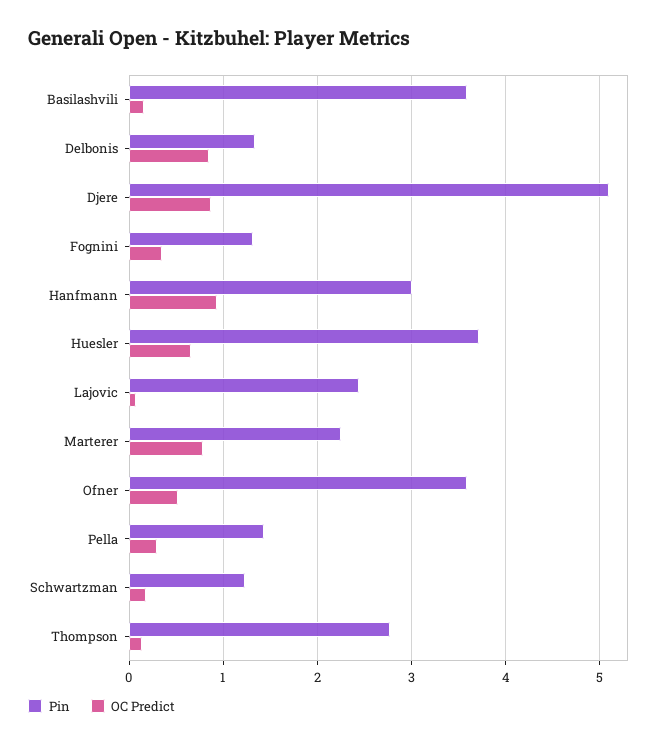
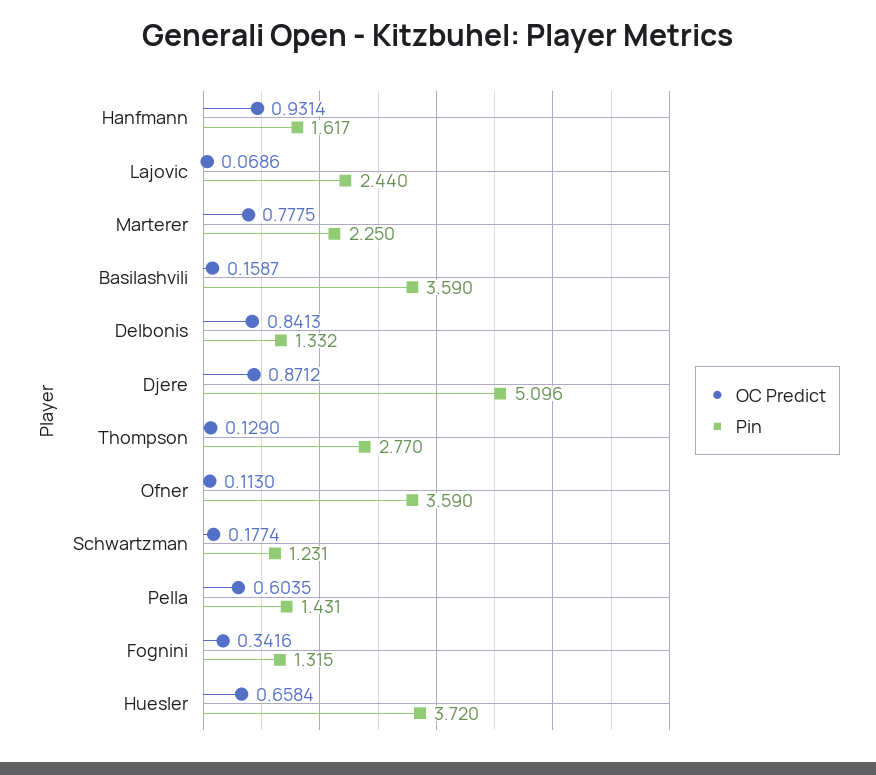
Pin, Hanfmann: 3 -> 1.617
OC Predict, Ofner: 0.5 -> 0.113
OC Predict, Pella: 0.3 -> 0.6035

